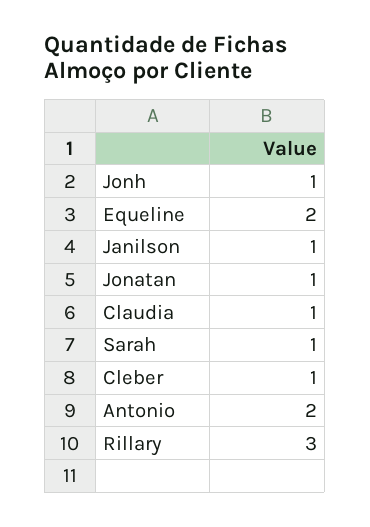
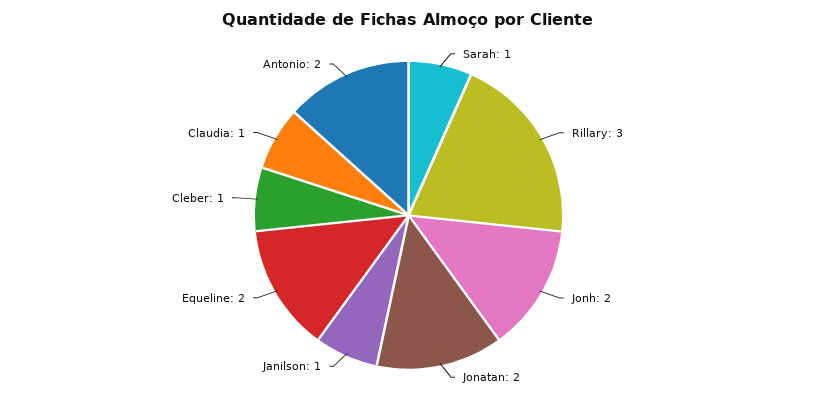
Jonh: 1 -> 2
Jonatan: 1 -> 2

